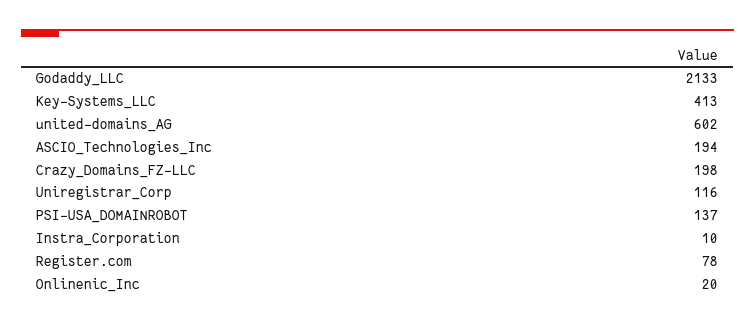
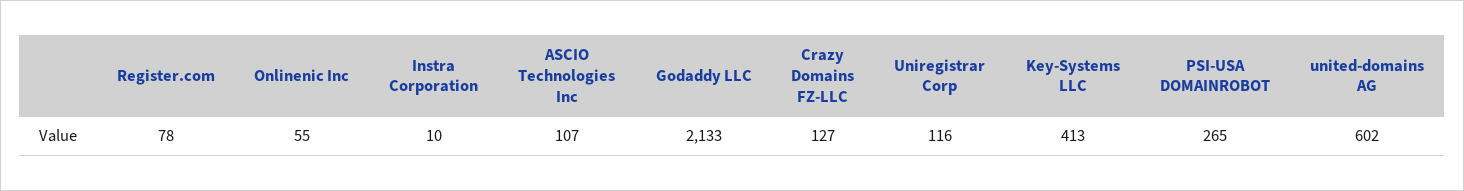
ASCIO_Technologies_Inc: 194 -> 107
Crazy_Domains_FZ-LLC: 198 -> 127
PSI-USA_DOMAINROBOT: 137 -> 265
Onlinenic_Inc: 20 -> 55

